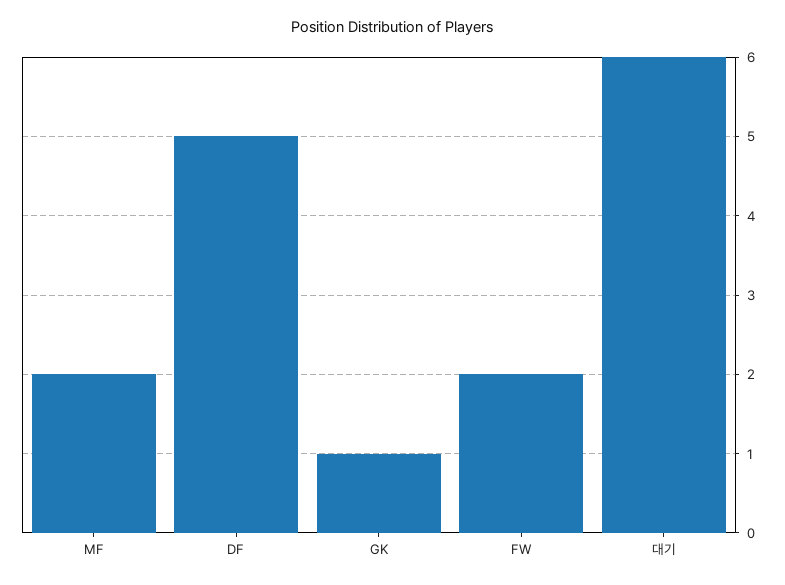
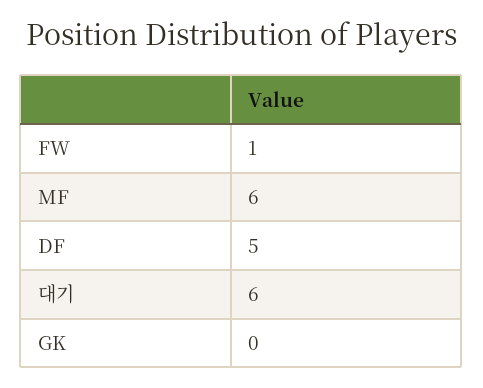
MF: 2 -> 6
GK: 1 -> 0
FW: 2 -> 1

